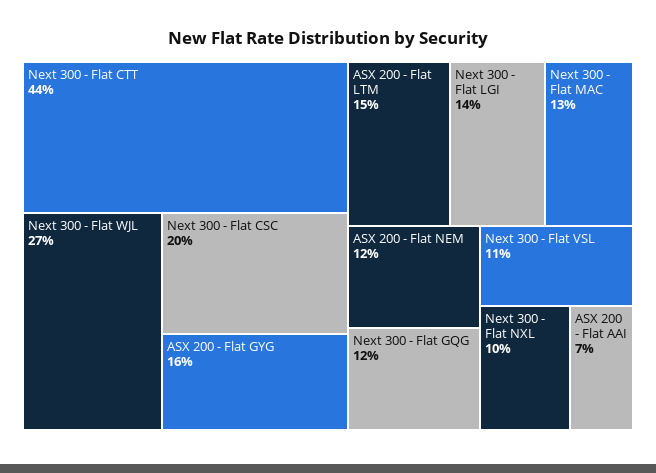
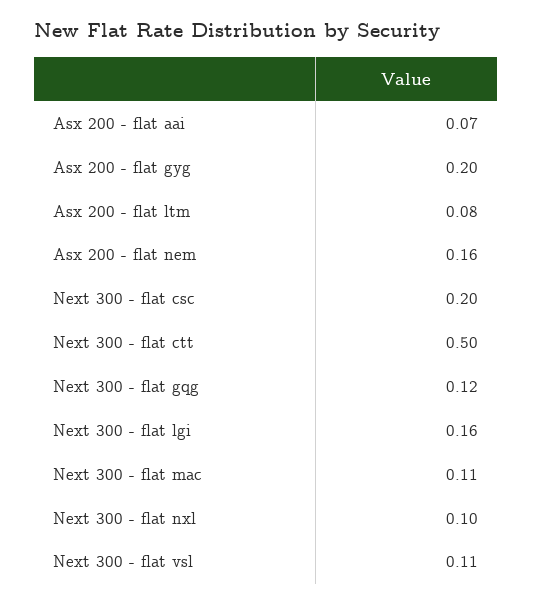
Next 300 - Flat CTT: 0.44 -> 0.5
Next 300 - Flat WJL: 0.27 -> none
ASX 200 - Flat GYG: 0.16 -> 0.2
ASX 200 - Flat LTM: 0.15 -> 0.08
Next 300 - Flat LGI: 0.14 -> 0.16
Next 300 - Flat MAC: 0.13 -> 0.11
ASX 200 - Flat NEM: 0.12 -> 0.16

